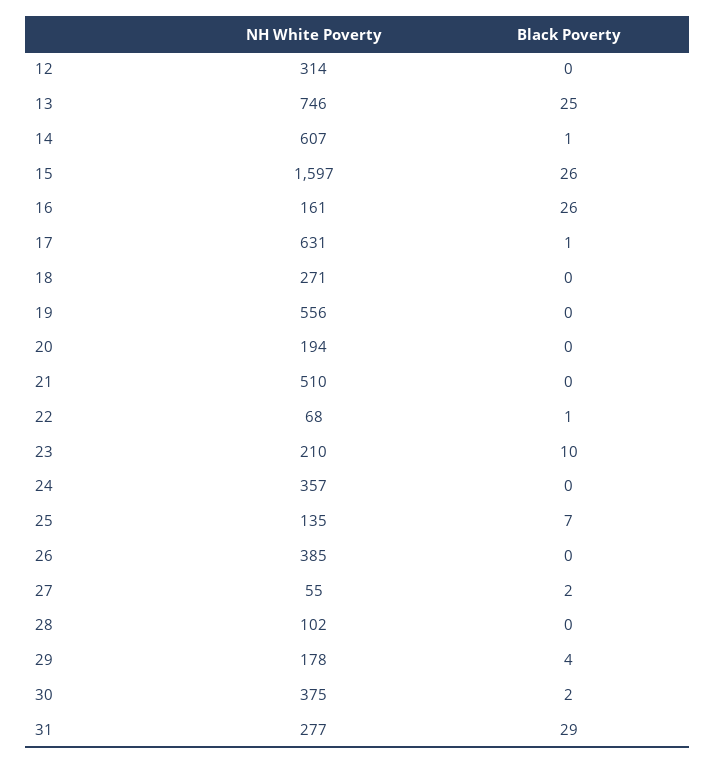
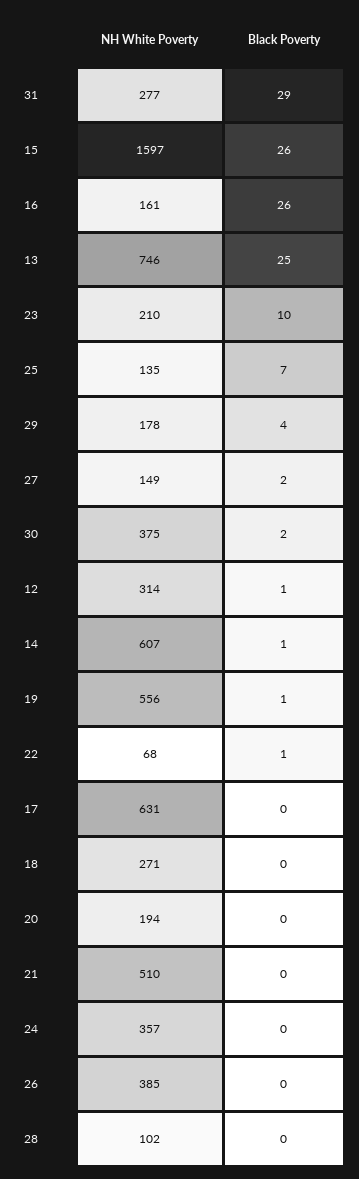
Black Poverty, 12: 0 -> 1
Black Poverty, 17: 1 -> 0
Black Poverty, 19: 0 -> 1
NH White Poverty, 27: 55 -> 149

